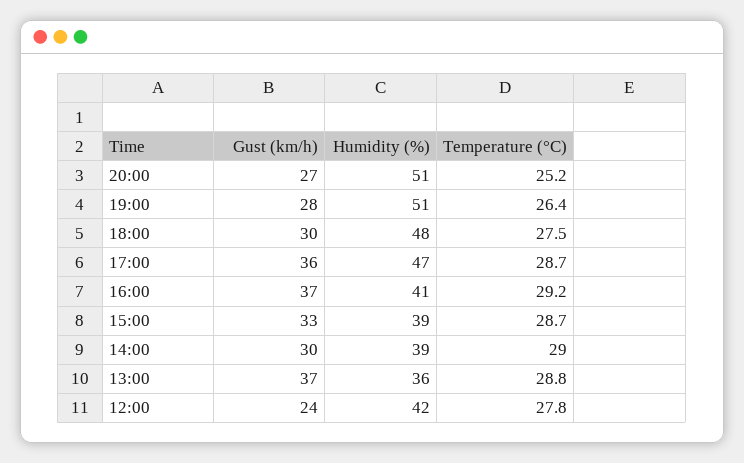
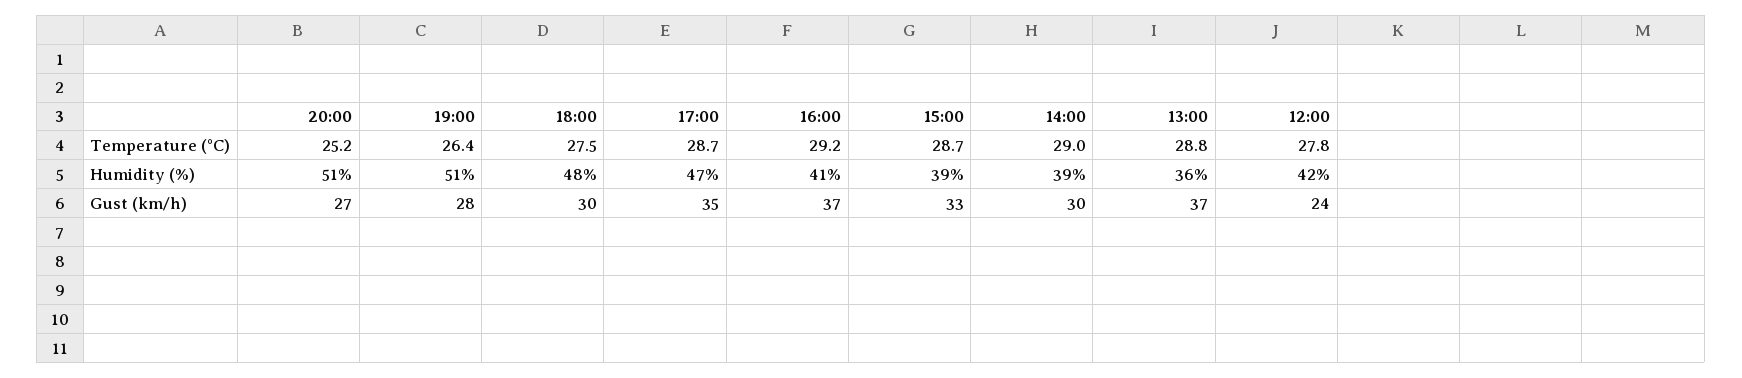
Gust (km/h), 17:00: 36 -> 35

